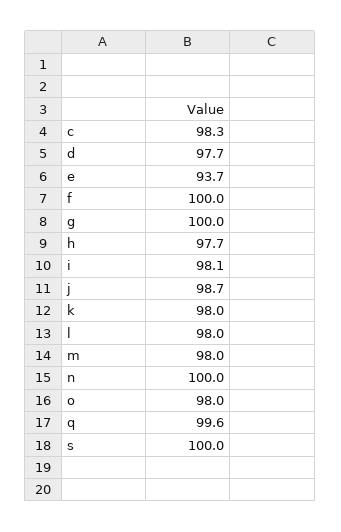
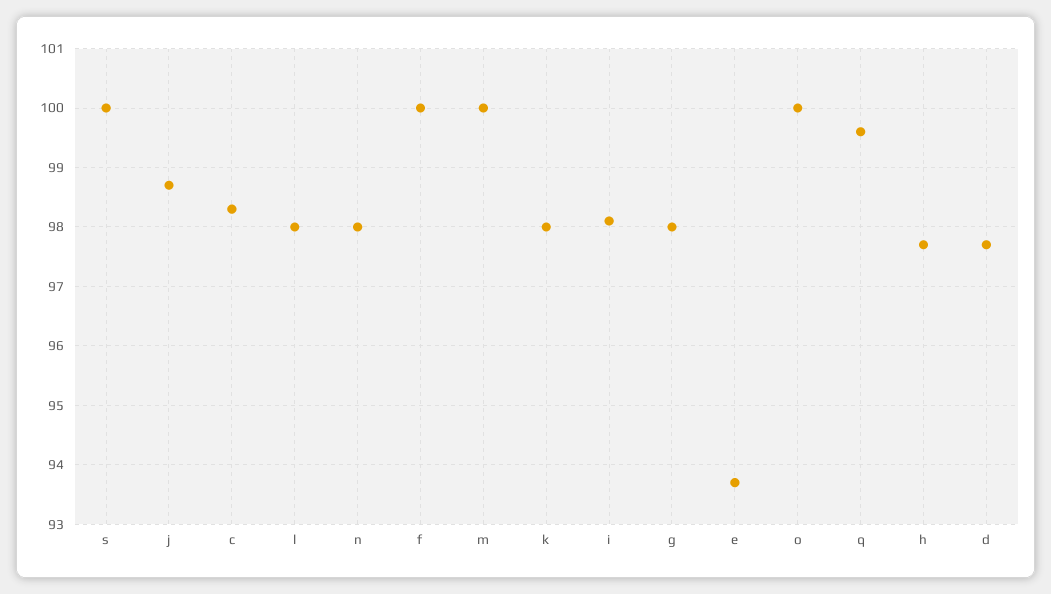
g: 100 -> 98
m: 98 -> 100
n: 100 -> 98
o: 98 -> 100

